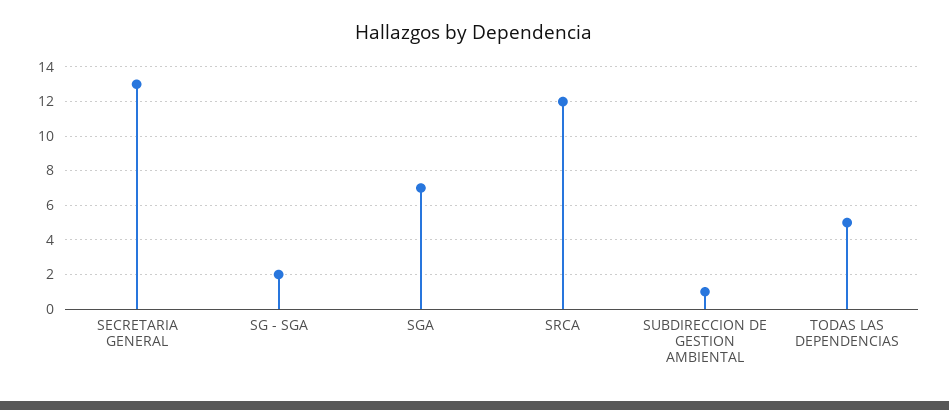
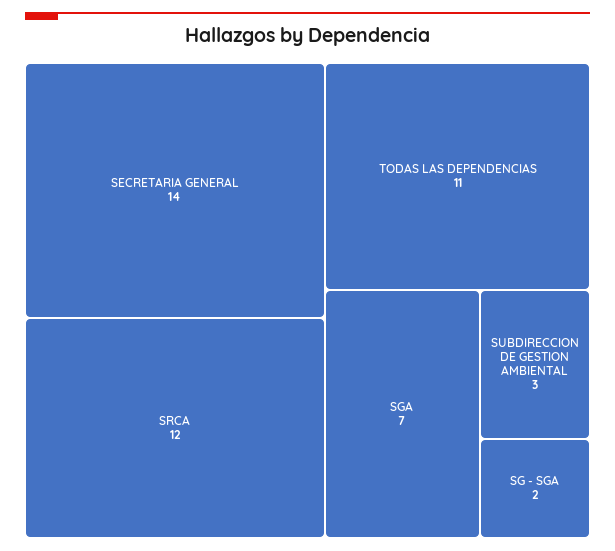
SECRETARIA GENERAL: 13 -> 14
SUBDIRECCION DE GESTION AMBIENTAL: 1 -> 3
TODAS LAS DEPENDENCIAS: 5 -> 11

